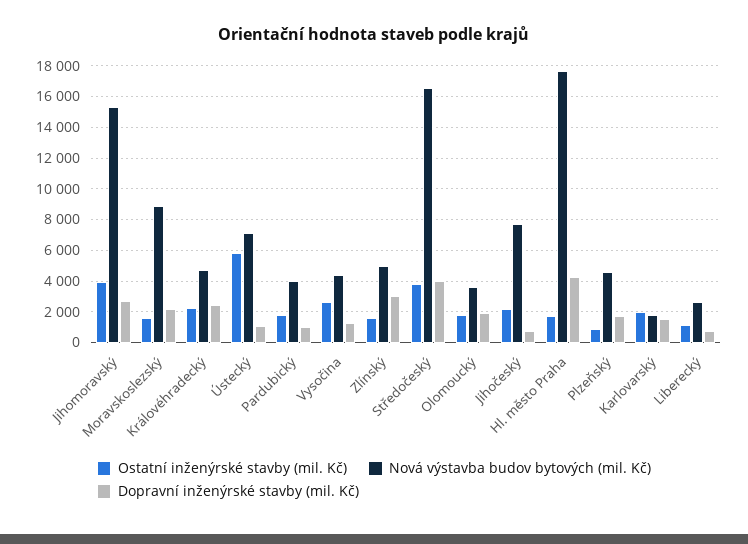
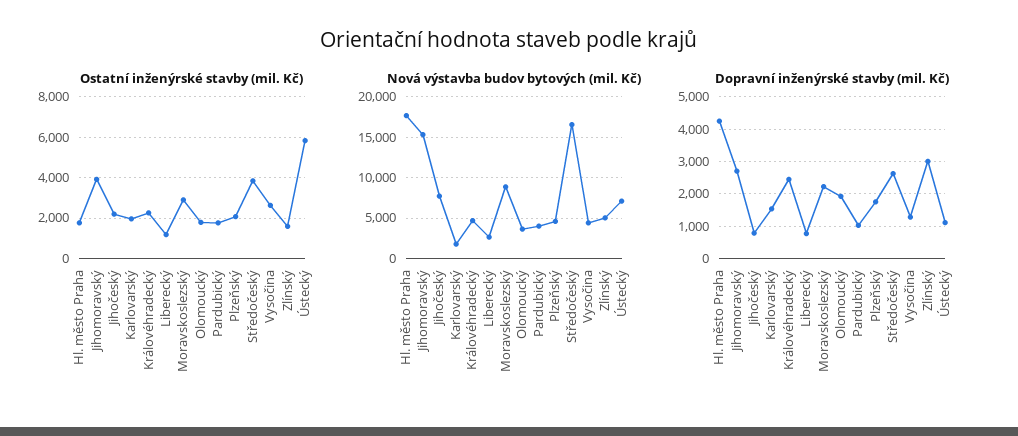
Ostatní inženýrské stavby (mil. Kč), Moravskoslezský: 1500 -> 3000
Dopravní inženýrské stavby (mil. Kč), Středočeský: 4000 -> 2600
Ostatní inženýrské stavby (mil. Kč), Plzeňský: 1000 -> 2000

